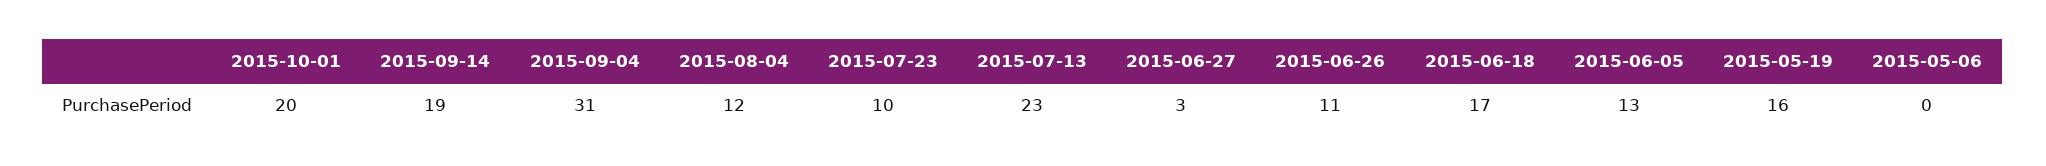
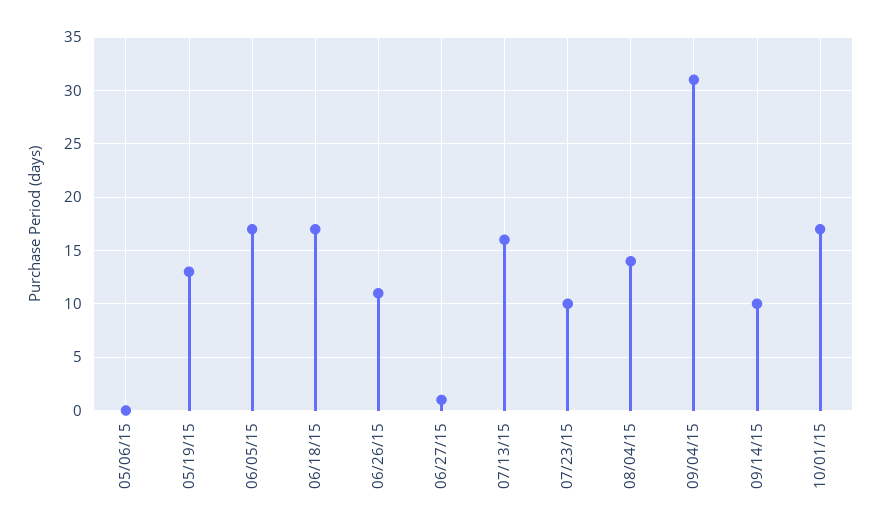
2015-10-01: 20 -> 17
2015-09-14: 19 -> 10
2015-08-04: 12 -> 14
2015-07-13: 23 -> 16
2015-06-27: 3 -> 1
2015-06-05: 13 -> 17
2015-05-19: 16 -> 13

